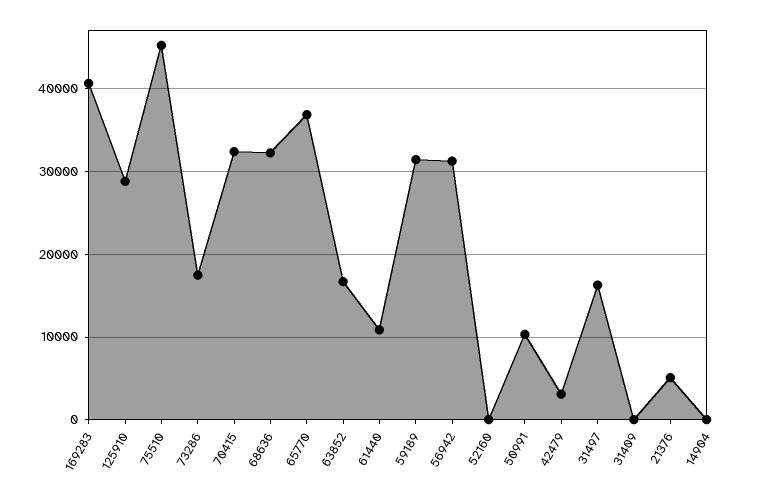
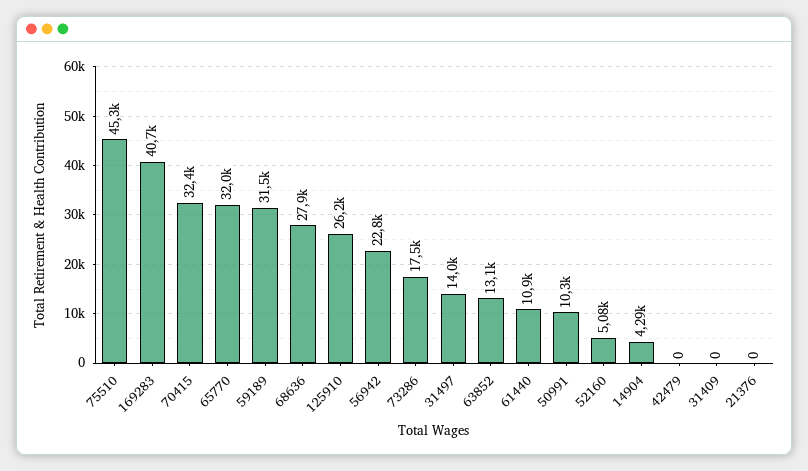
125910: 29000 -> 26200
68636: 32000 -> 27900
65770: 37000 -> 32000
63852: 17000 -> 13100
56942: 31000 -> 22800
52160: 0 -> 5080
42479: 3000 -> 0
31497: 16000 -> 14000
21376: 5000 -> 0
14904: 0 -> 4290

